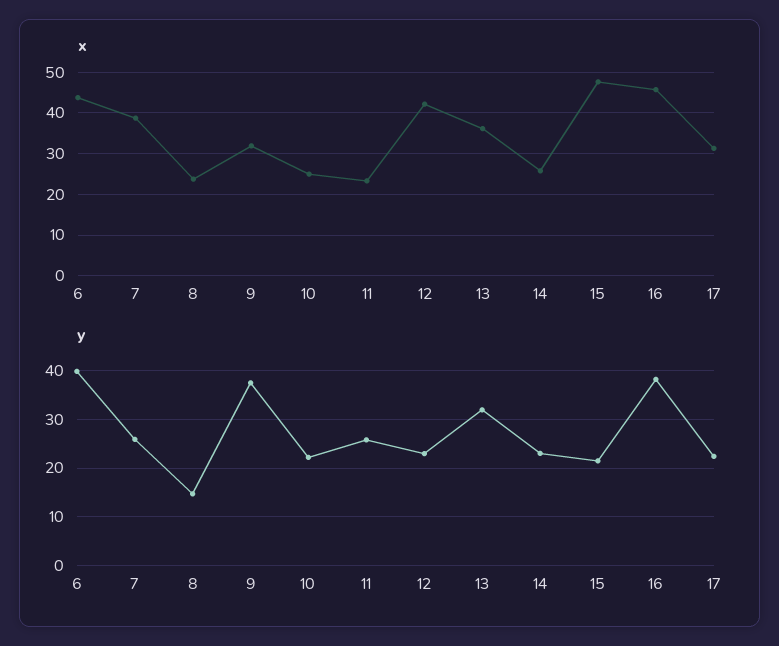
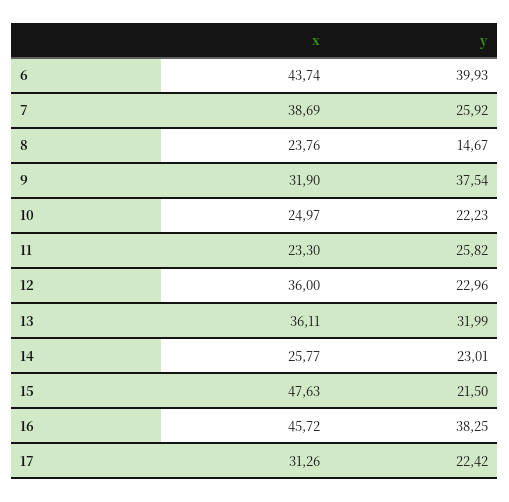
x, 12: 42 -> 36

